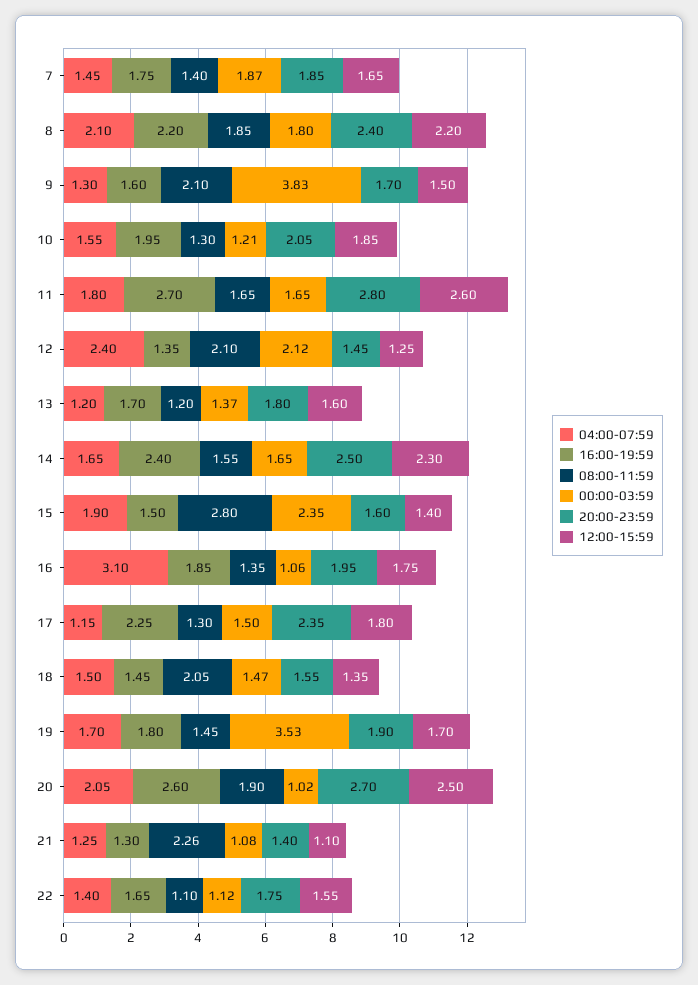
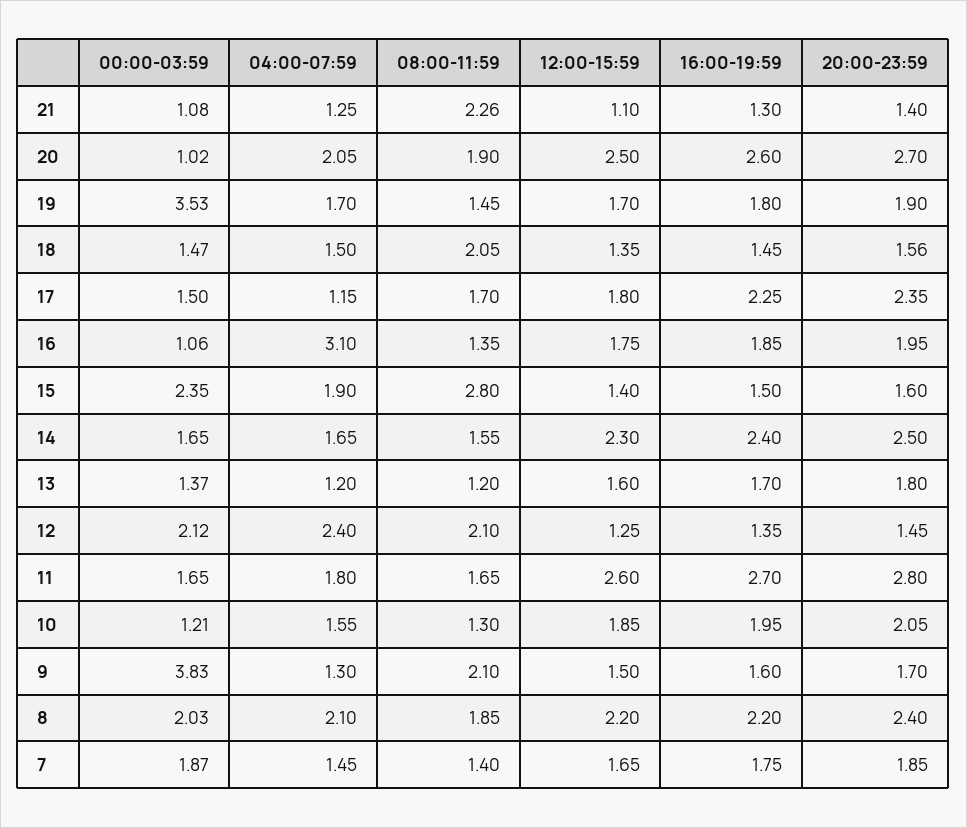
00:00-03:59, 8: 1.8 -> 2.03
08:00-11:59, 17: 1.3 -> 1.7
20:00-23:59, 18: 1.55 -> 1.56
04:00-07:59, 22: 1.4 -> none
16:00-19:59, 22: 1.65 -> none
08:00-11:59, 22: 1.1 -> none
00:00-03:59, 22: 1.12 -> none
20:00-23:59, 22: 1.75 -> none
12:00-15:59, 22: 1.55 -> none

